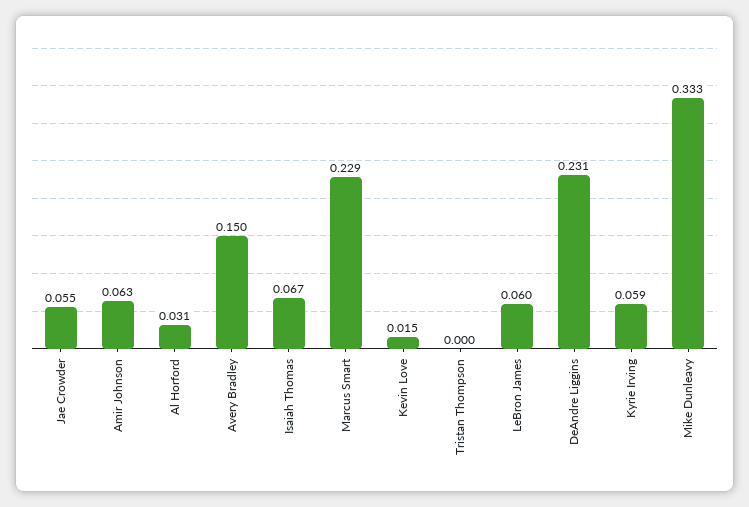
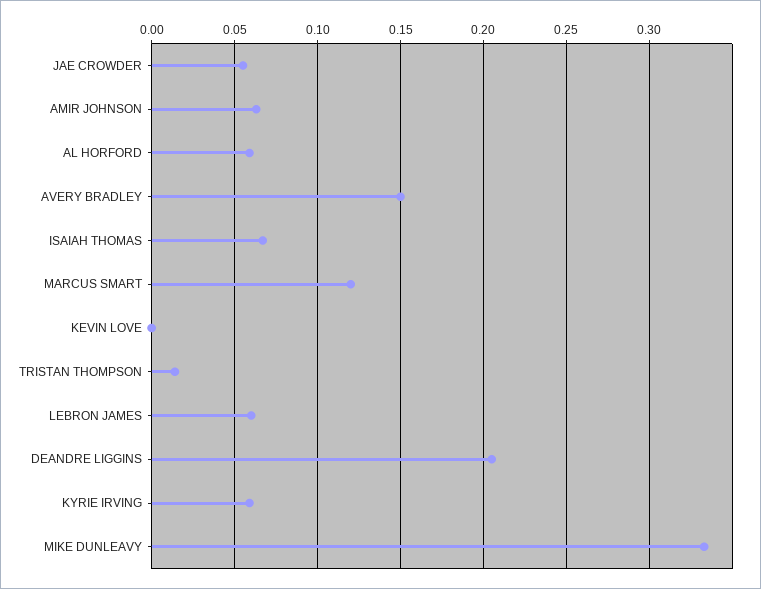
Al Horford: 0.031 -> 0.06
Marcus Smart: 0.229 -> 0.12
Kevin Love: 0.015 -> 0
Tristan Thompson: 0 -> 0.015
DeAndre Liggins: 0.231 -> 0.205

